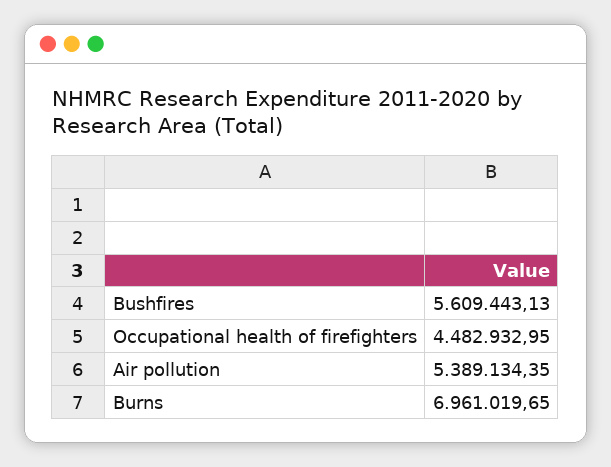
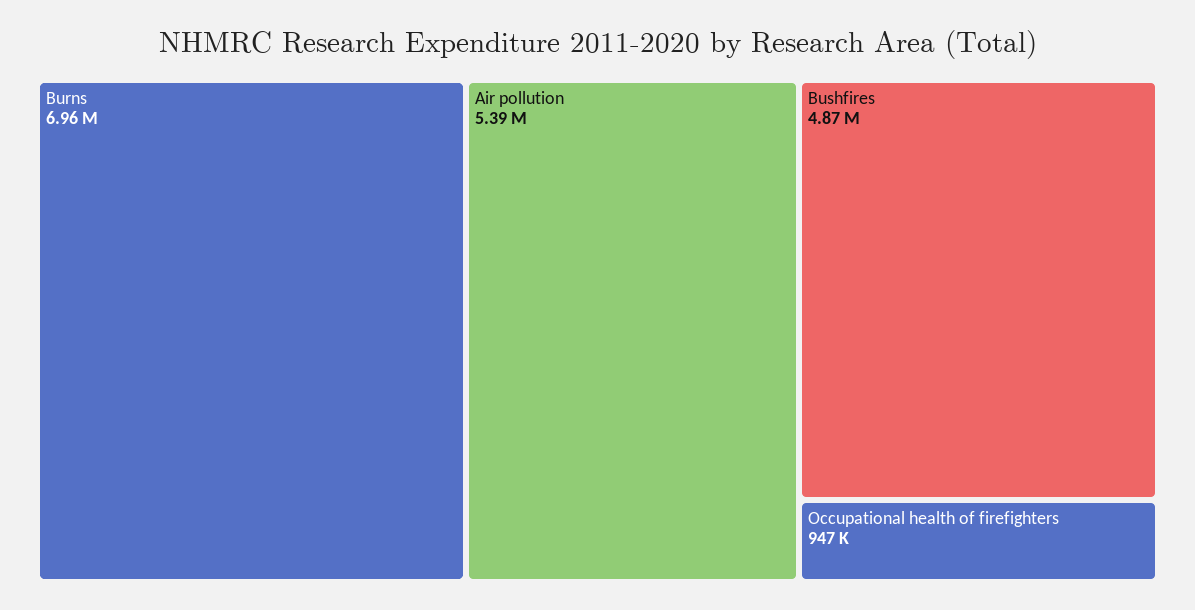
Bushfires: 5609443.13 -> 4870000
Occupational health of firefighters: 4482932.95 -> 947000

